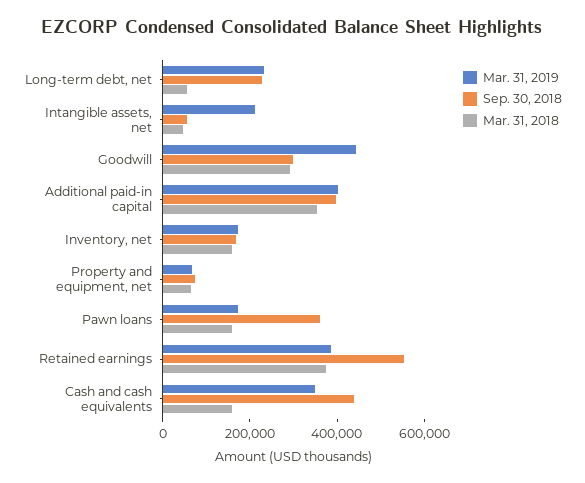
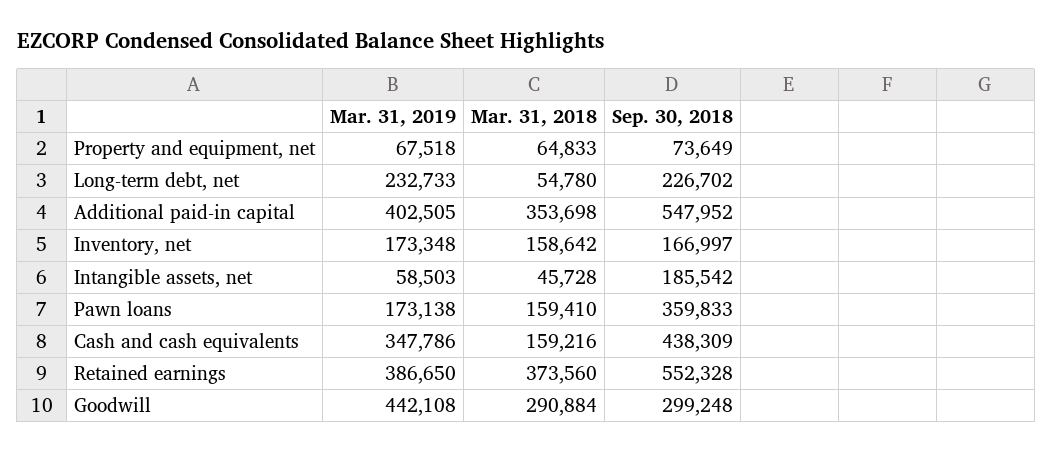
Mar. 31, 2019, Intangible assets, net: 200000 -> 58503
Sep. 30, 2018, Intangible assets, net: 50000 -> 185542
Sep. 30, 2018, Additional paid-in capital: 400000 -> 547952

